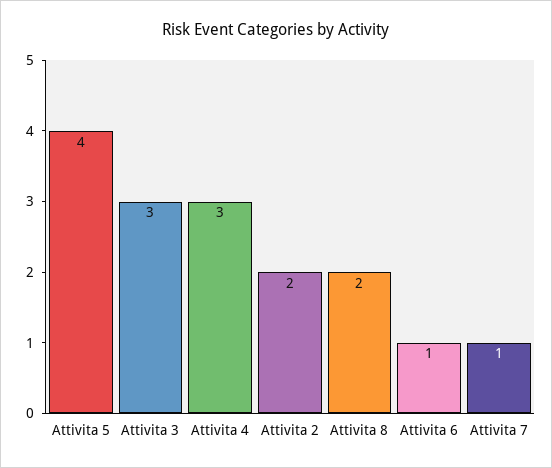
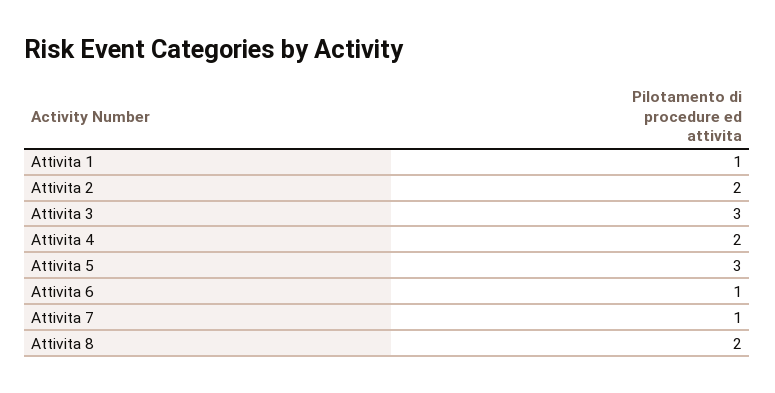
Attivita 5: 4 -> 3
Attivita 4: 3 -> 2
Attivita 1: none -> 1

